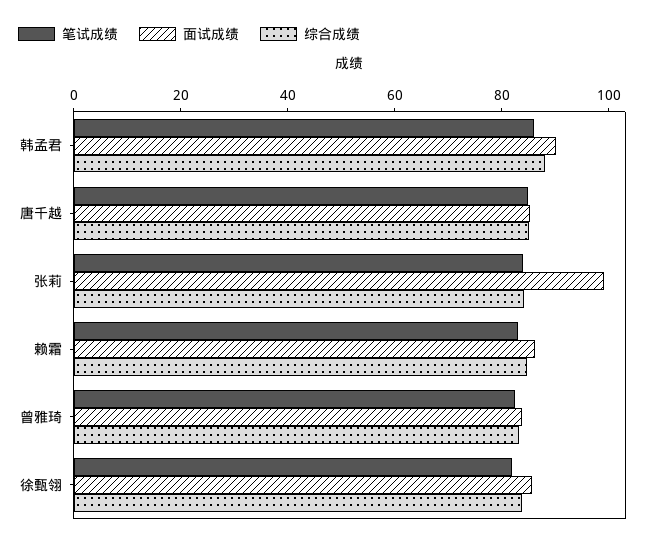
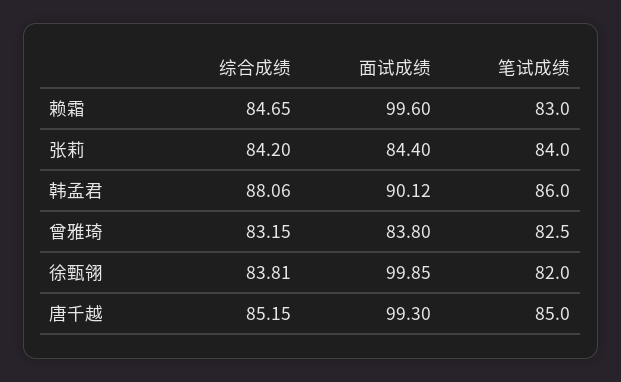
面试成绩, 唐千越: 85 -> 99.3
面试成绩, 张莉: 100 -> 84.4
面试成绩, 赖霜: 85 -> 99.6
面试成绩, 徐甄翎: 85 -> 99.85

